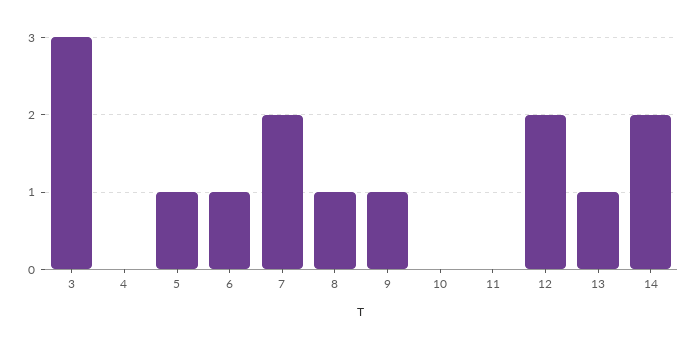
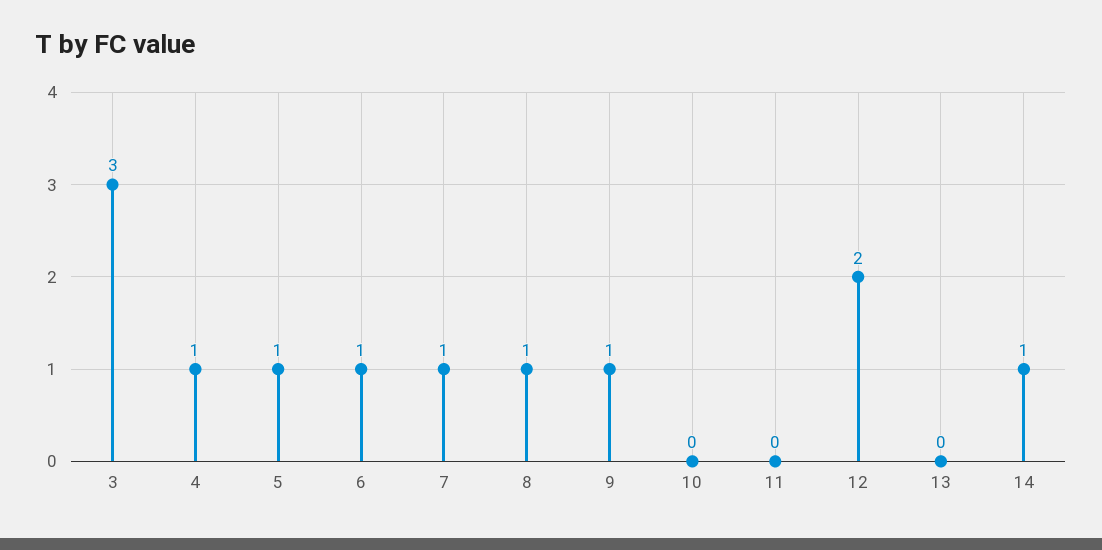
4: 0 -> 1
7: 2 -> 1
13: 1 -> 0
14: 2 -> 1

